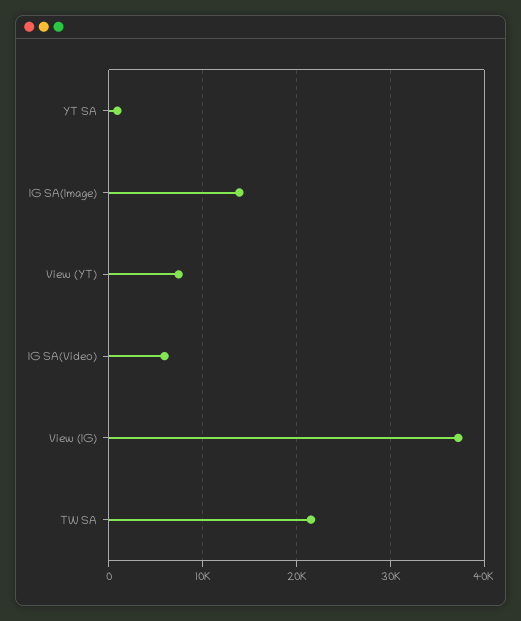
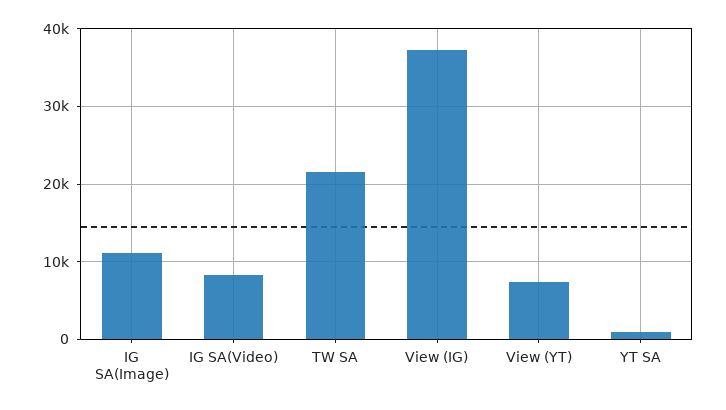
IG SA(Image): 14000 -> 11000
IG SA(Video): 6000 -> 8000

